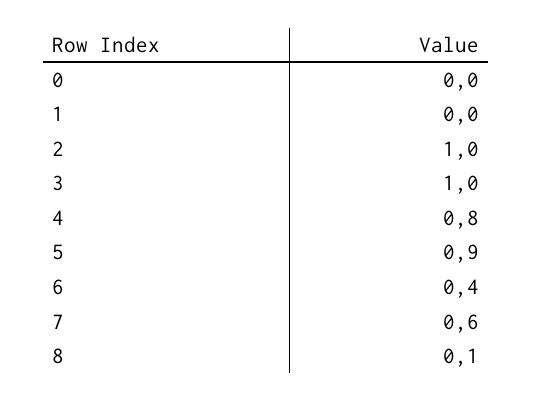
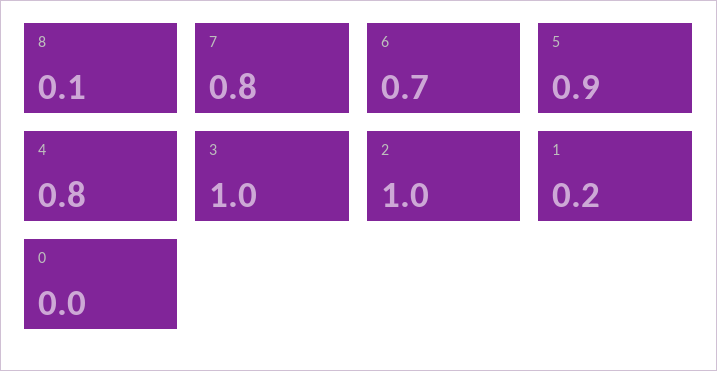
1: 0 -> 0.2
6: 0.4 -> 0.7
7: 0.6 -> 0.8

